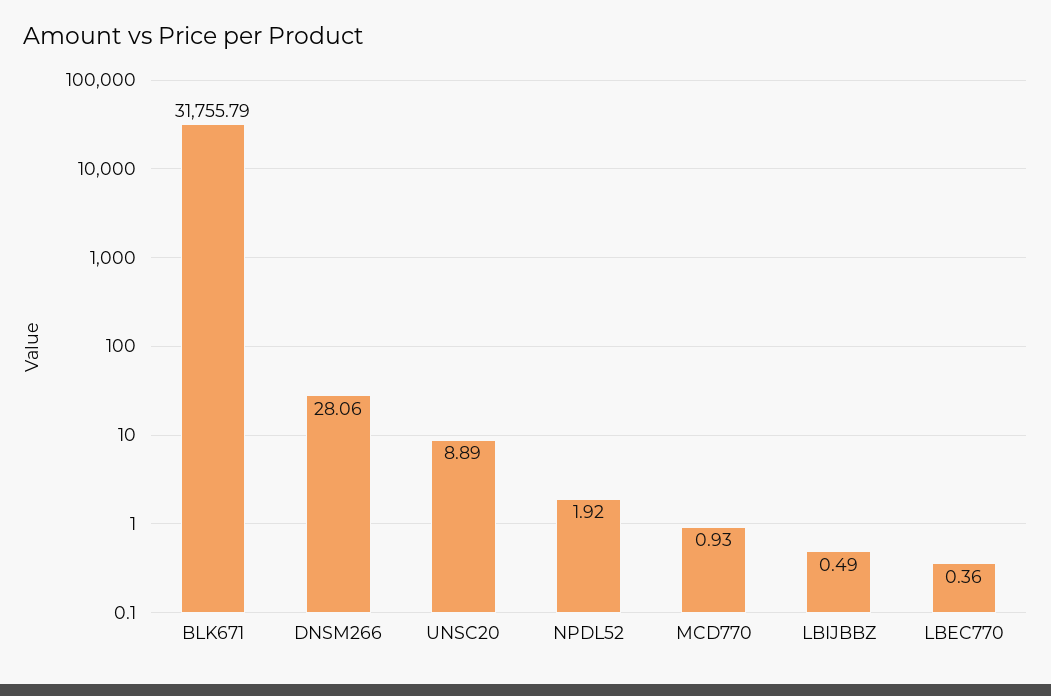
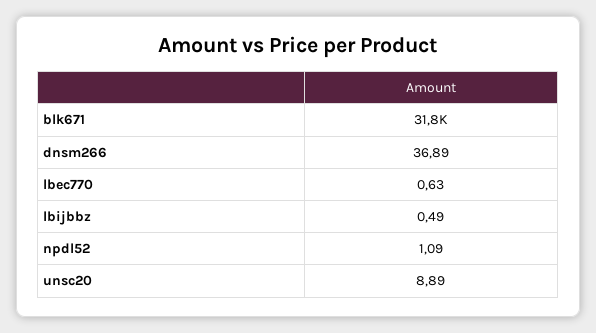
DNSM266: 28.06 -> 36.89
NPDL52: 1.92 -> 1.09
MCD770: 0.93 -> none
LBEC770: 0.36 -> 0.63

